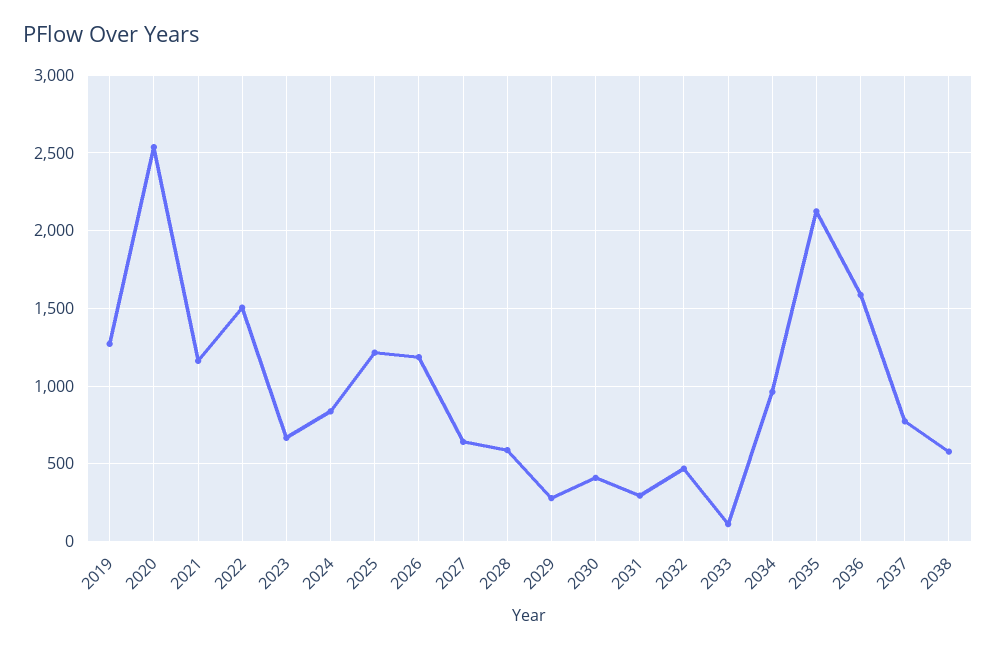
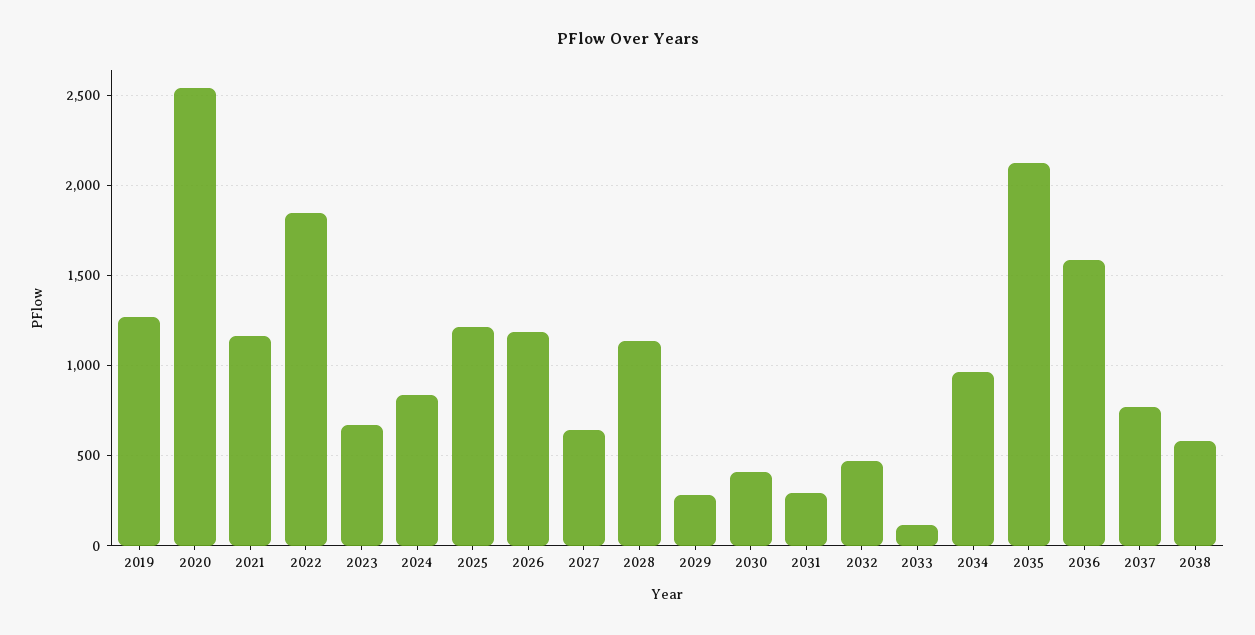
2022: 1500 -> 1850
2028: 600 -> 1150

